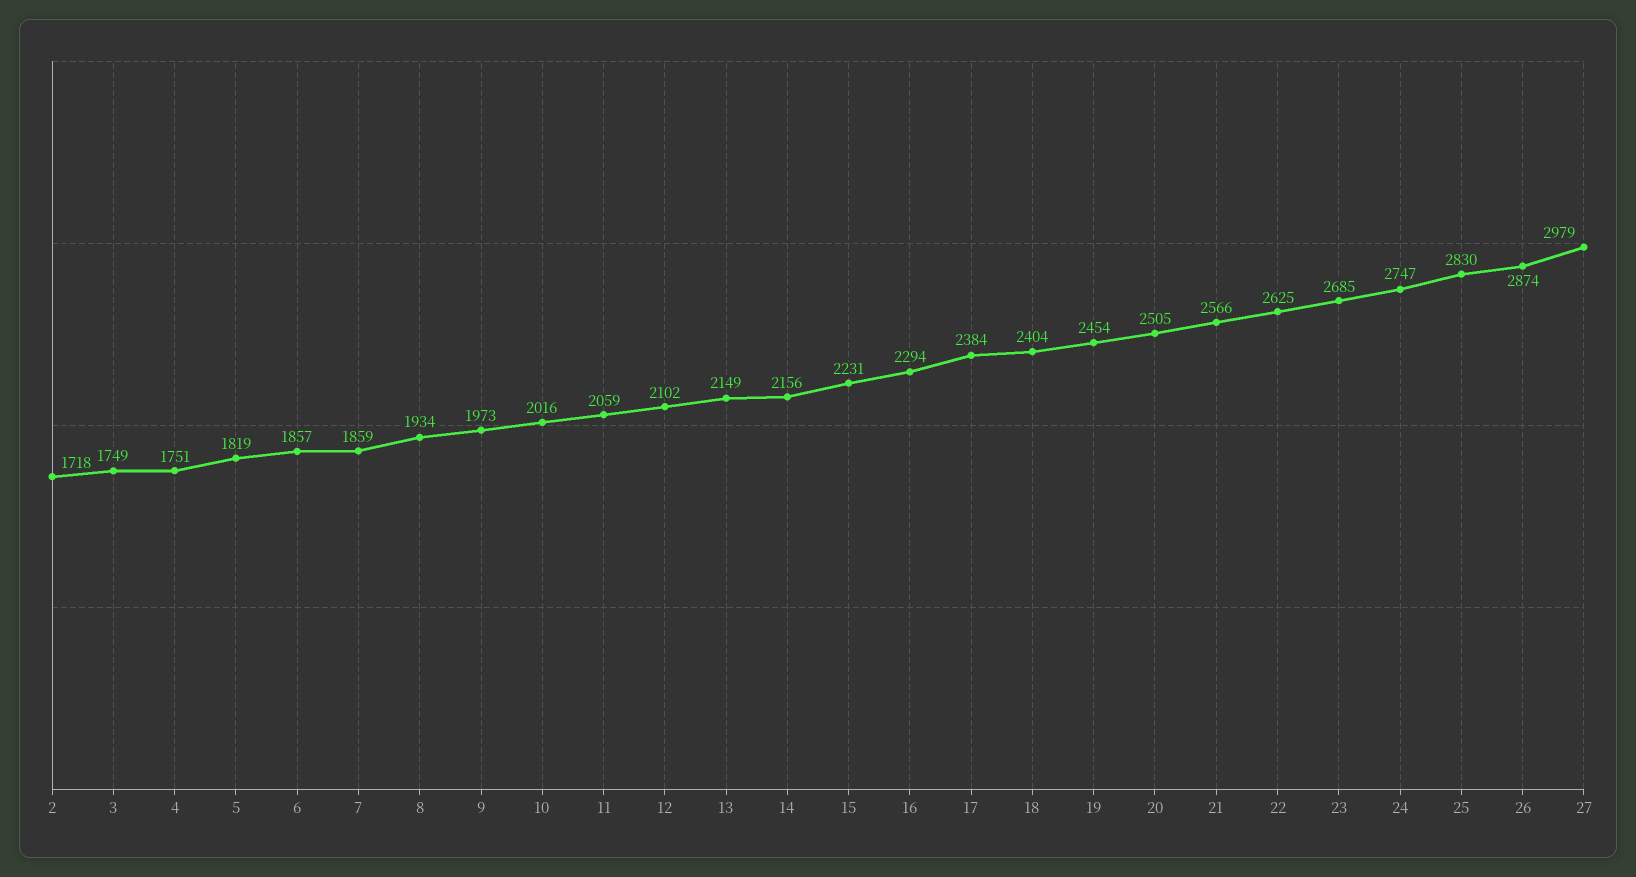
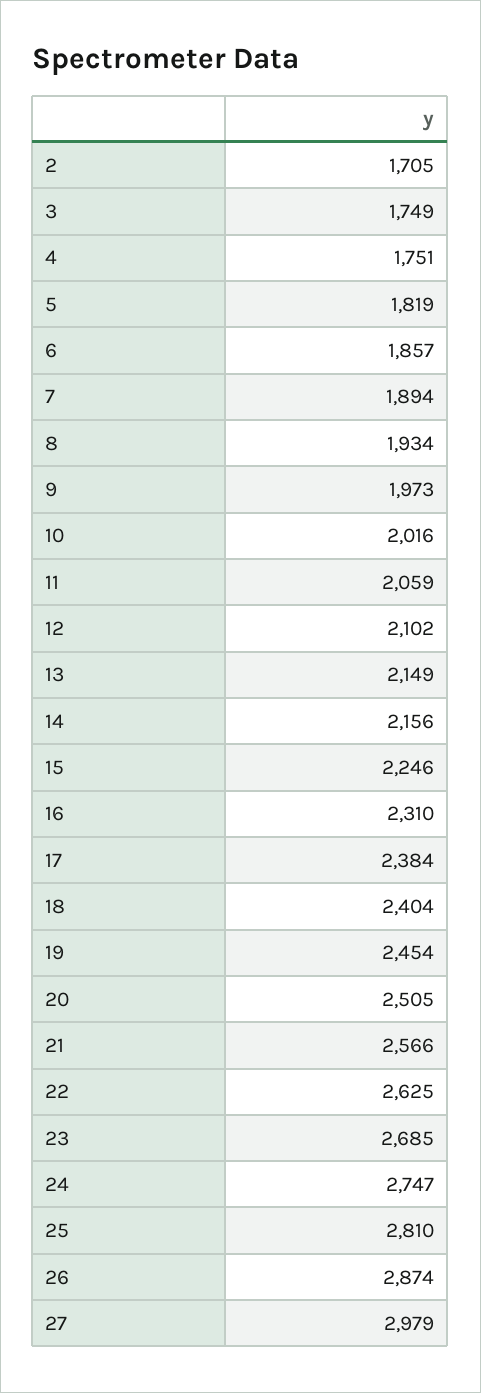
2: 1718 -> 1705
7: 1859 -> 1894
15: 2231 -> 2246
16: 2294 -> 2310
25: 2830 -> 2810

